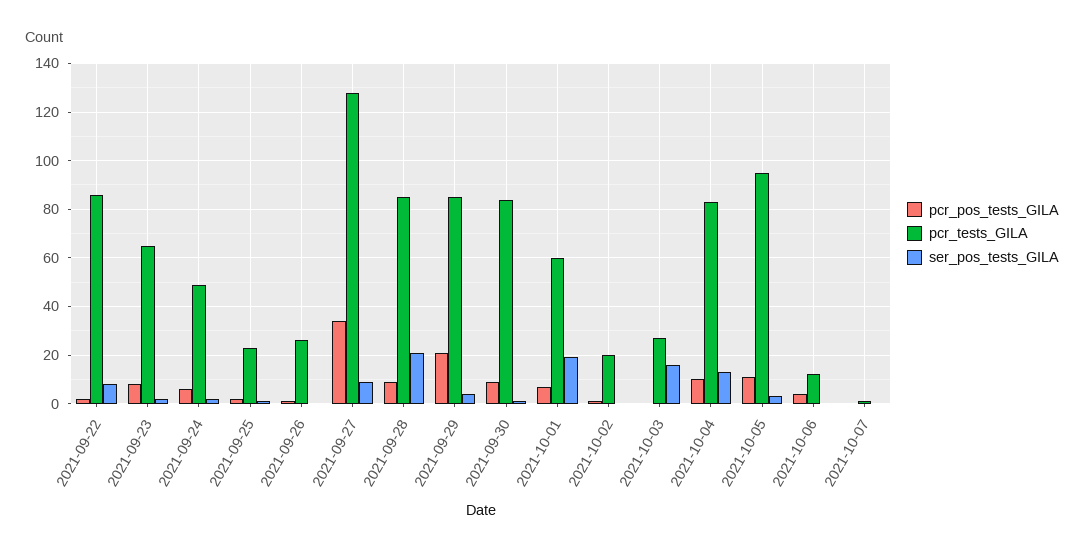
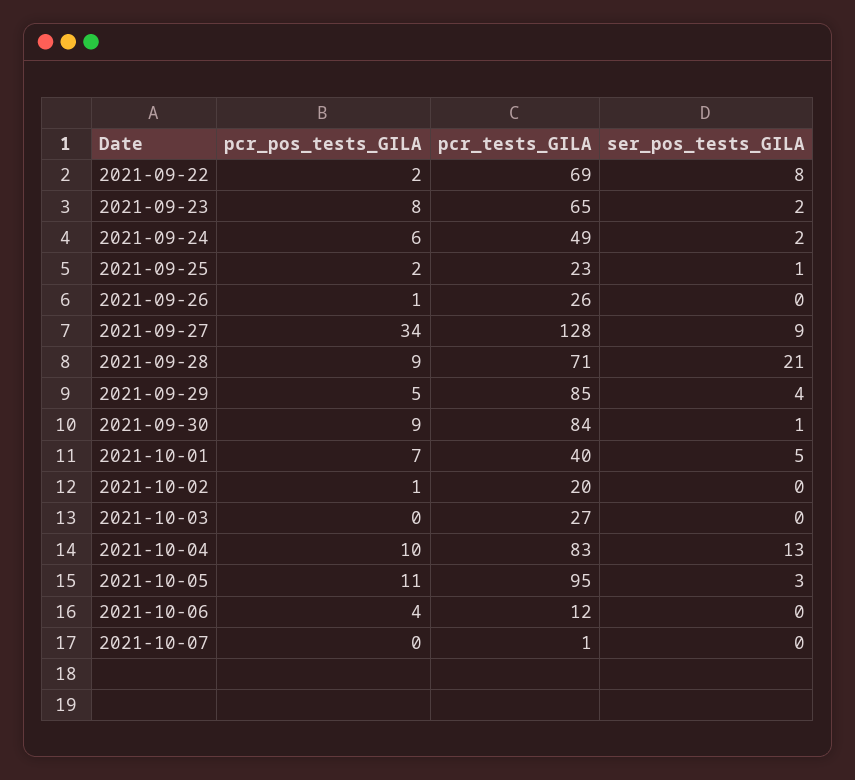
pcr_tests_GILA, 2021-09-22: 85 -> 69
pcr_tests_GILA, 2021-09-28: 85 -> 71
pcr_pos_tests_GILA, 2021-09-29: 20 -> 5
pcr_tests_GILA, 2021-10-01: 60 -> 40
ser_pos_tests_GILA, 2021-10-01: 20 -> 5
ser_pos_tests_GILA, 2021-10-03: 15 -> 0

